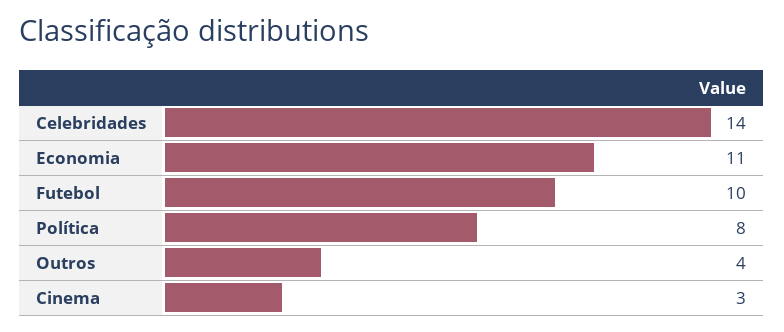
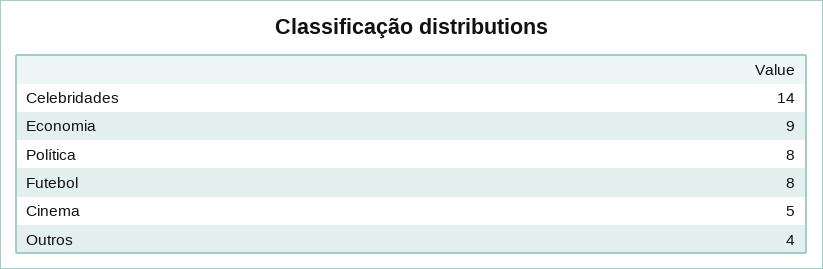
Economia: 11 -> 9
Futebol: 10 -> 8
Cinema: 3 -> 5

